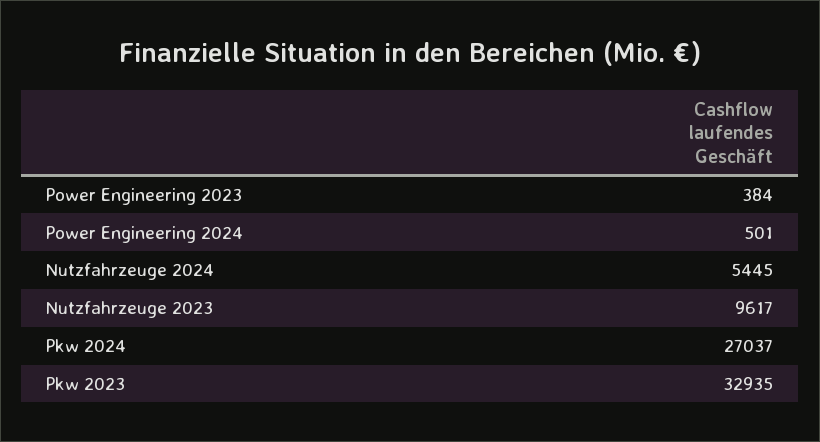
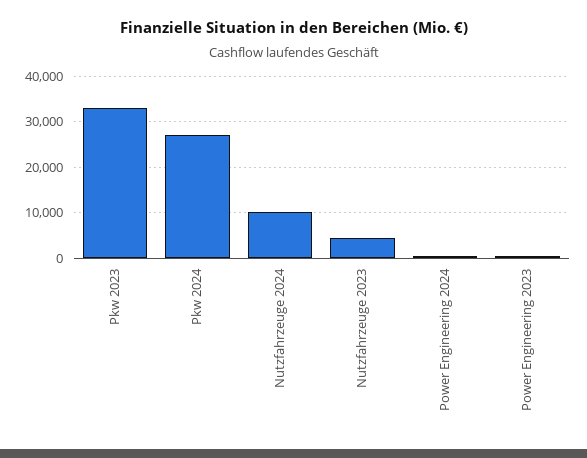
Nutzfahrzeuge 2024: 5445 -> 10000
Nutzfahrzeuge 2023: 9617 -> 4000

